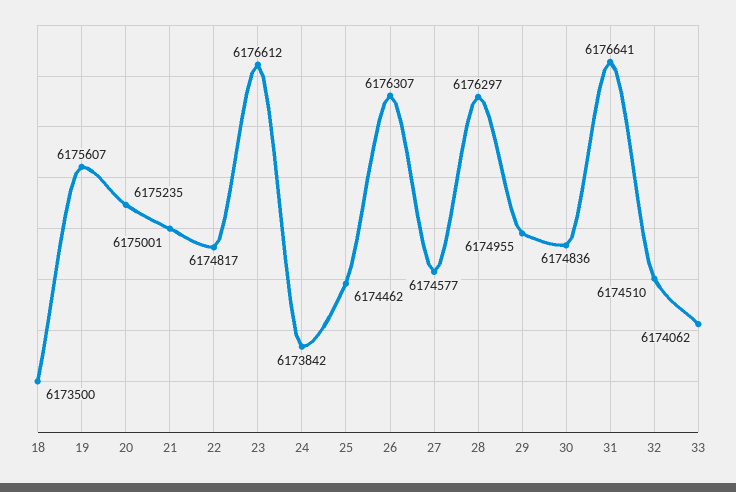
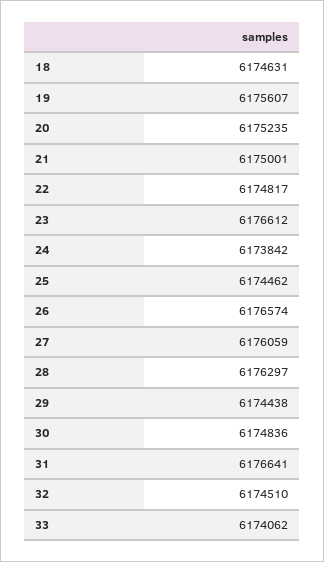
18: 6173500 -> 6174631
26: 6176307 -> 6176574
27: 6174577 -> 6176059
29: 6174955 -> 6174438

